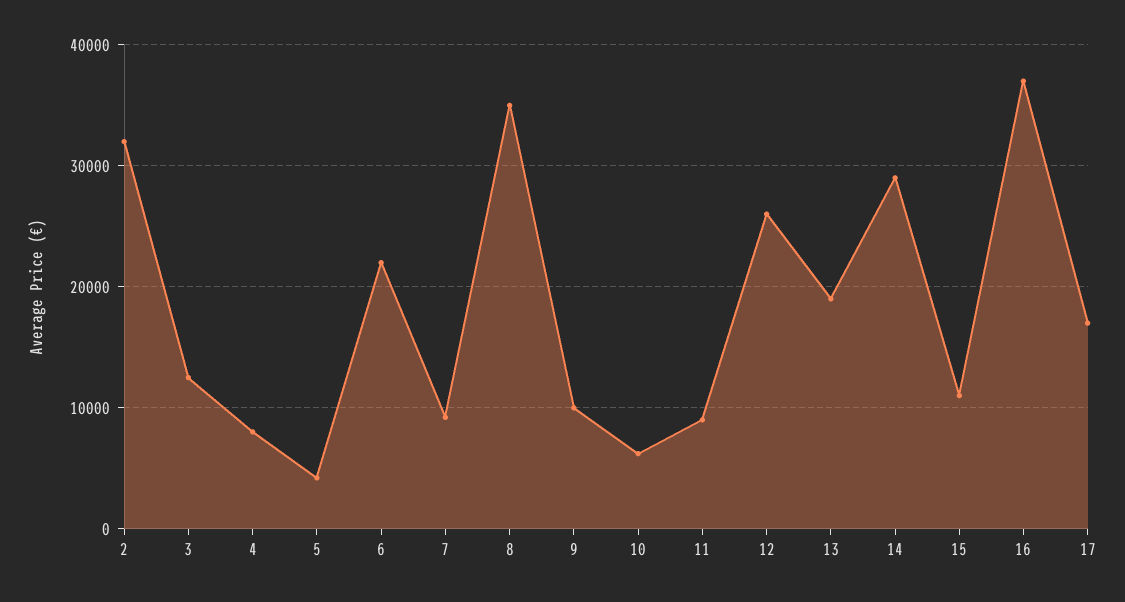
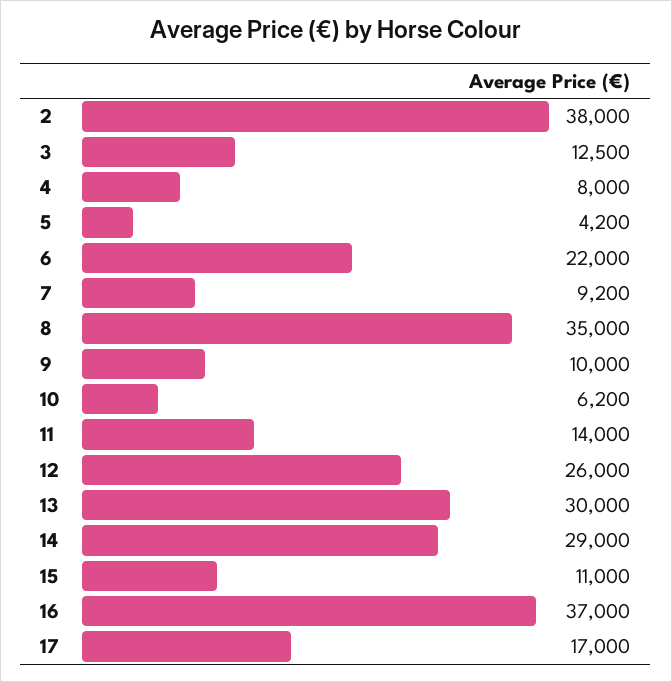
2: 32000 -> 38000
11: 9000 -> 14000
13: 19000 -> 30000

